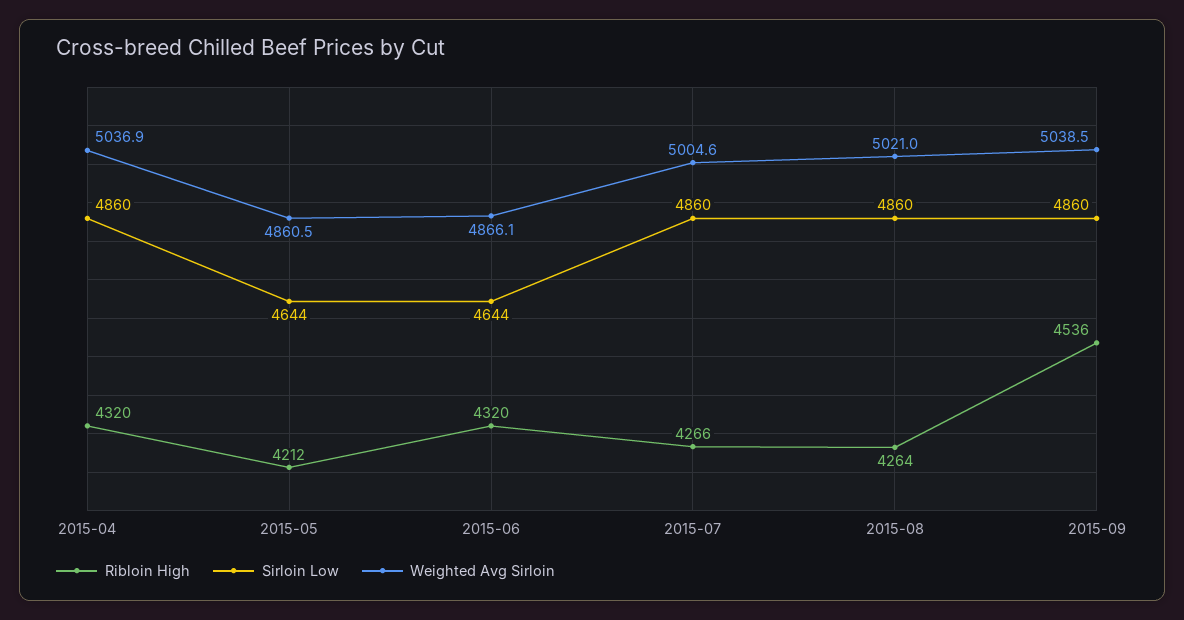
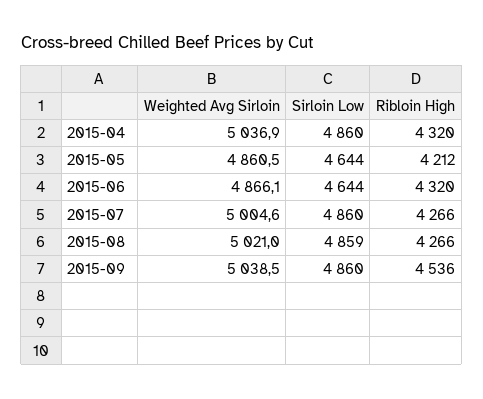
Ribloin High, 2015-08: 4264 -> 4266
Sirloin Low, 2015-08: 4860 -> 4859

